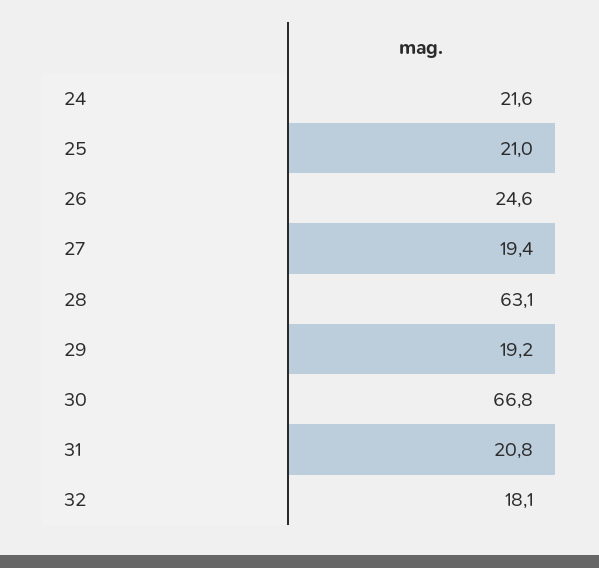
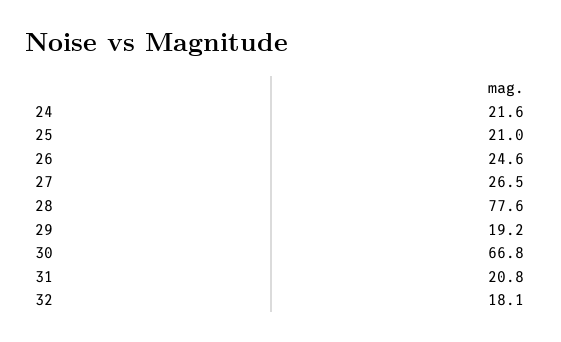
27: 19.4 -> 26.5
28: 63.1 -> 77.6

